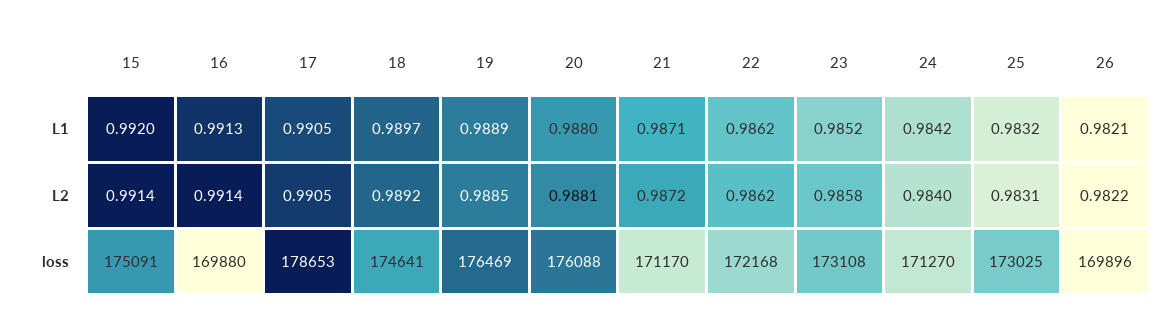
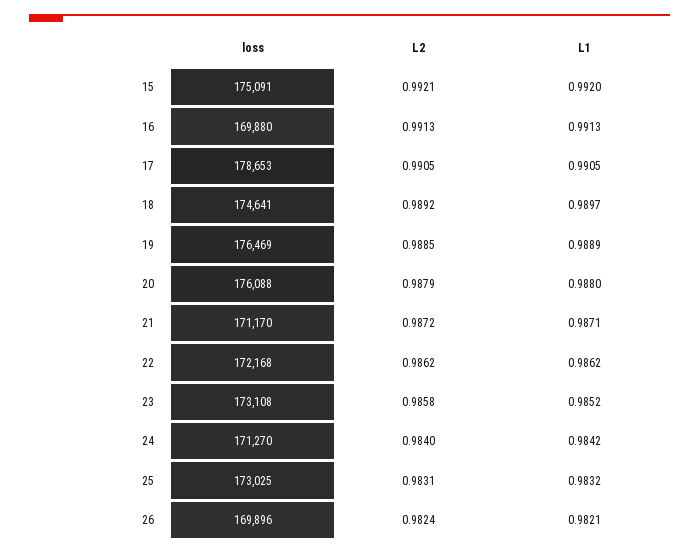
15, L2: 0.9914 -> 0.9921
16, L2: 0.9914 -> 0.9913
20, L2: 0.9881 -> 0.9879
26, L2: 0.9822 -> 0.9824

